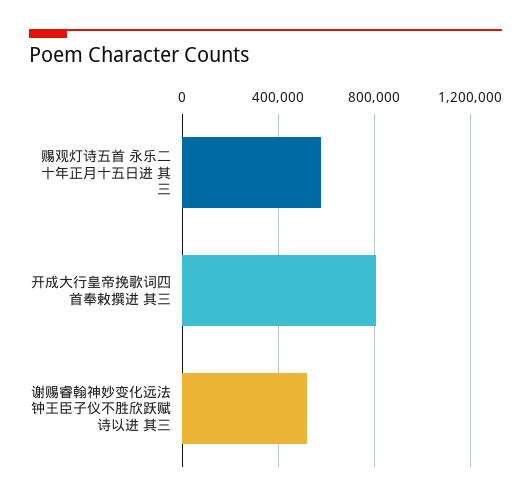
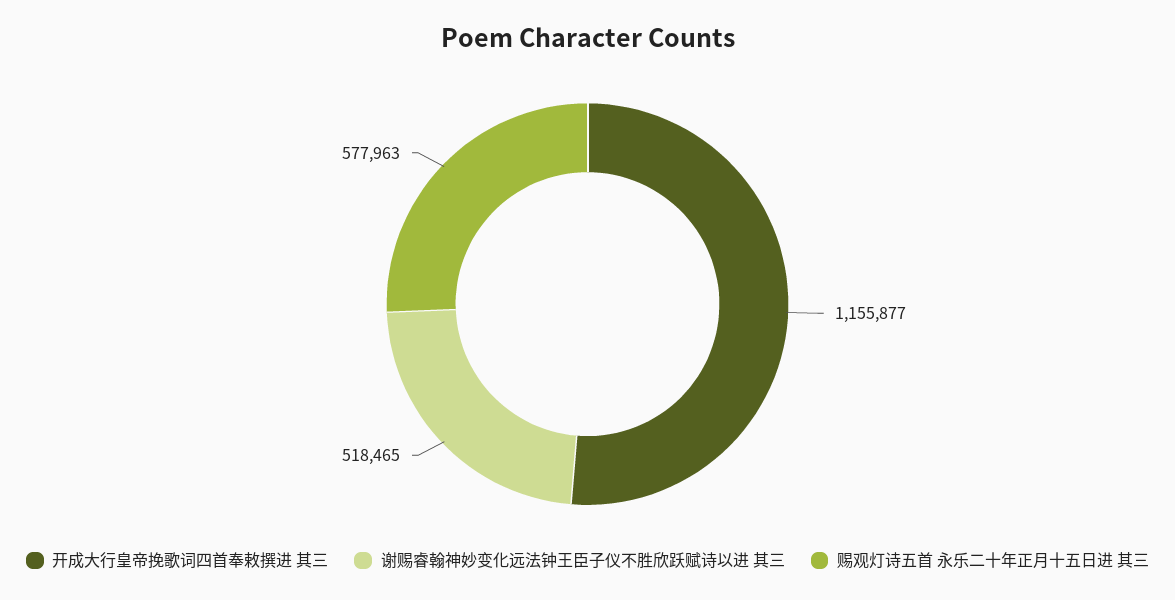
开成大行皇帝挽歌词四首奉敕撰进 其三: 800000 -> 1155877

